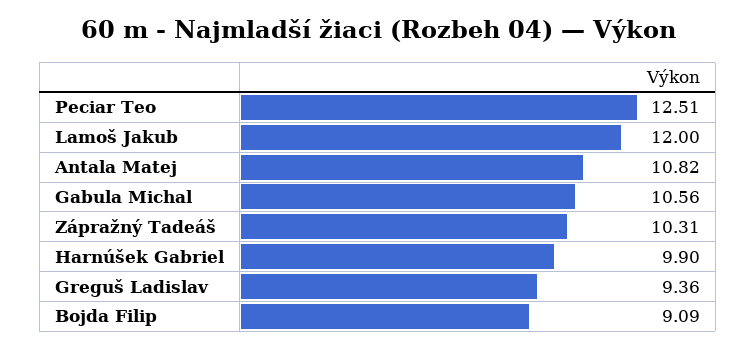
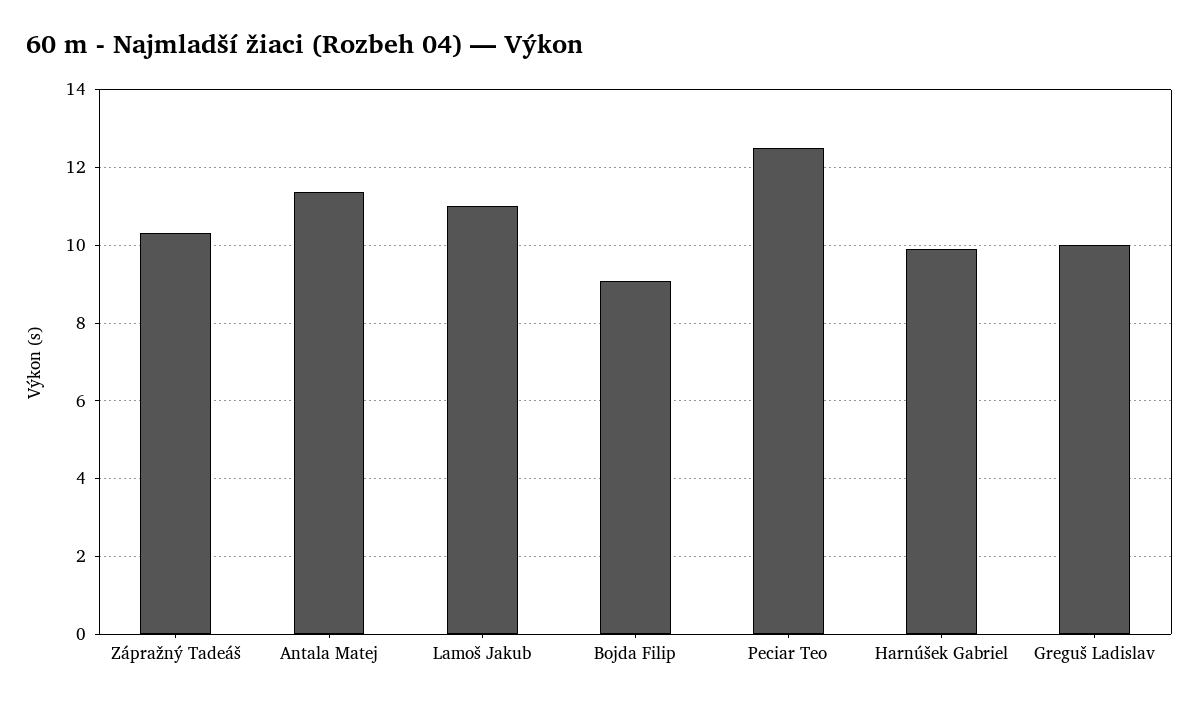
Lamoš Jakub: 12 -> 11
Antala Matej: 10.82 -> 11.4
Gabula Michal: 10.56 -> none
Greguš Ladislav: 9.36 -> 10

